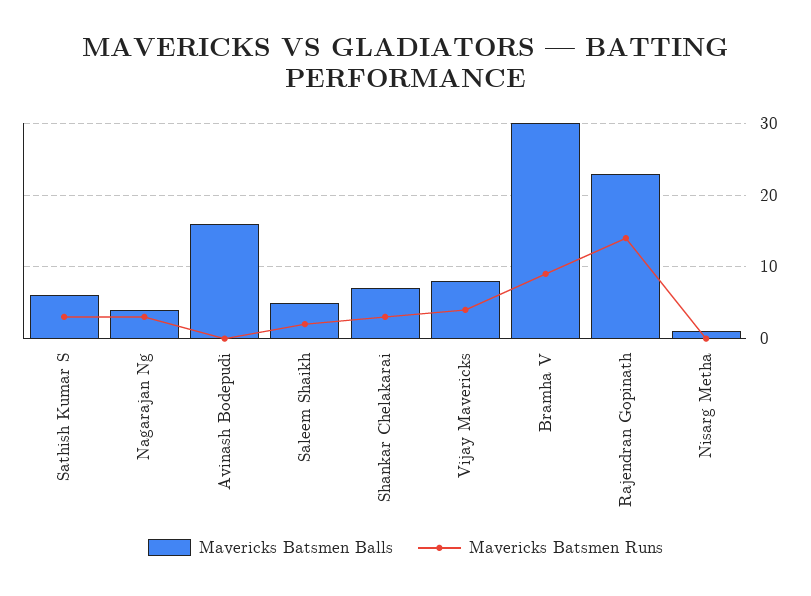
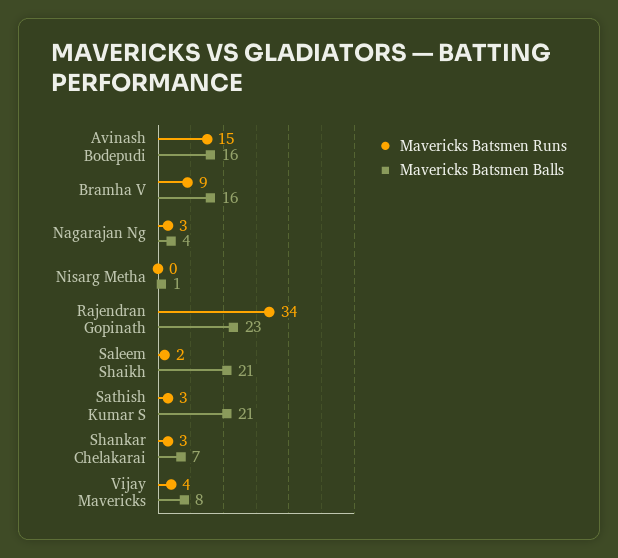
Mavericks Batsmen Balls, Sathish Kumar S: 6 -> 21
Mavericks Batsmen Runs, Avinash Bodepudi: 0 -> 15
Mavericks Batsmen Balls, Saleem Shaikh: 5 -> 21
Mavericks Batsmen Balls, Bramha V: 30 -> 16
Mavericks Batsmen Runs, Rajendran Gopinath: 14 -> 34

